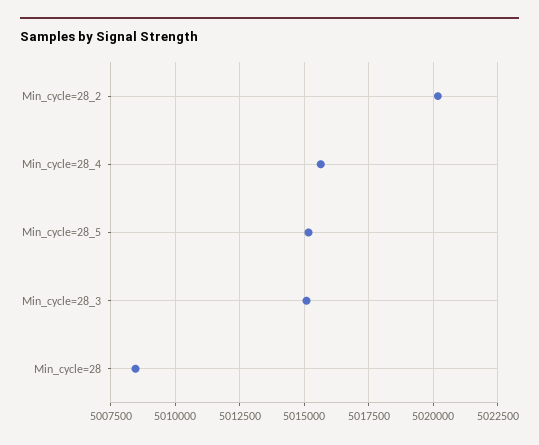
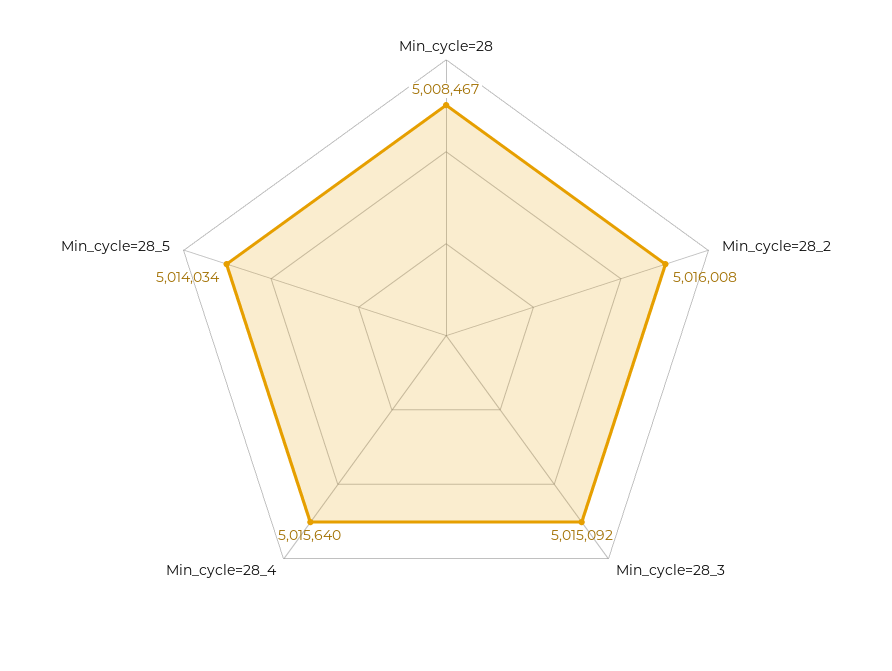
Min_cycle=28_2: 5020250 -> 5016008
Min_cycle=28_5: 5015250 -> 5014034

